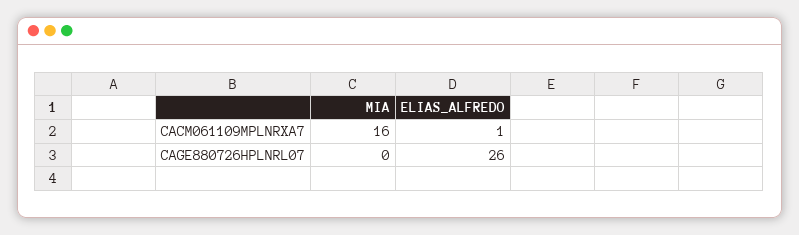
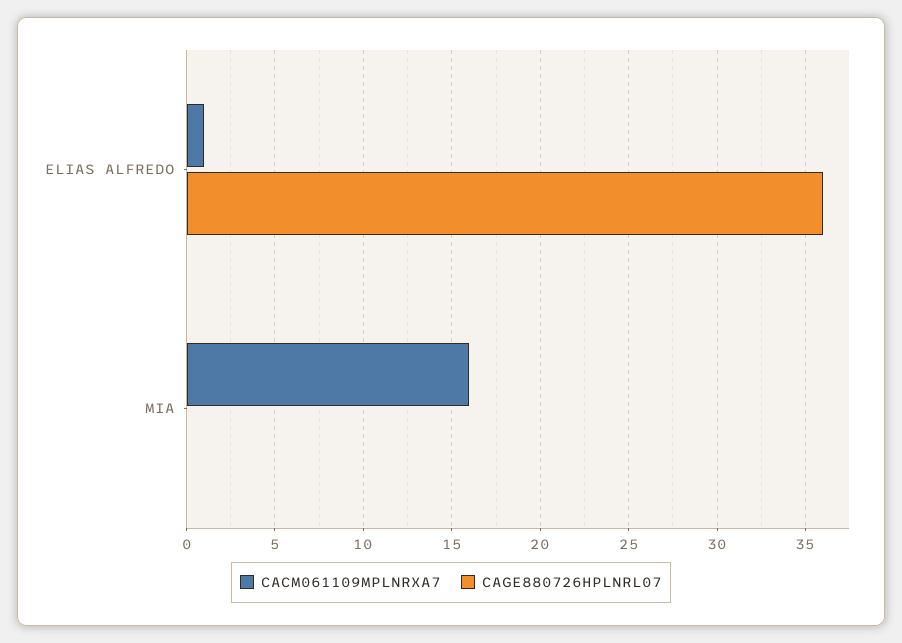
CAGE880726HPLNRL07, ELIAS_ALFREDO: 26 -> 36

